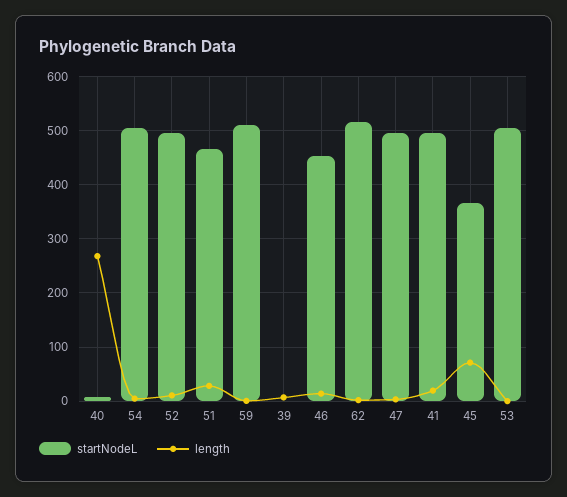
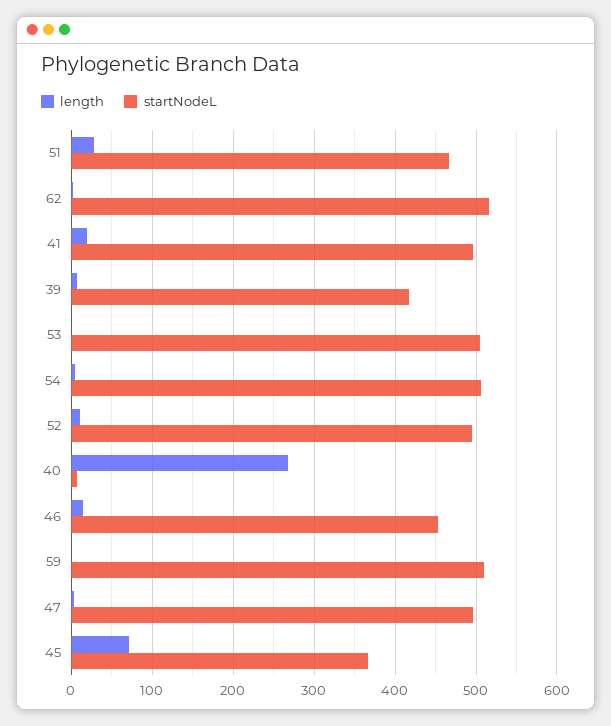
startNodeL, 39: 0 -> 420

